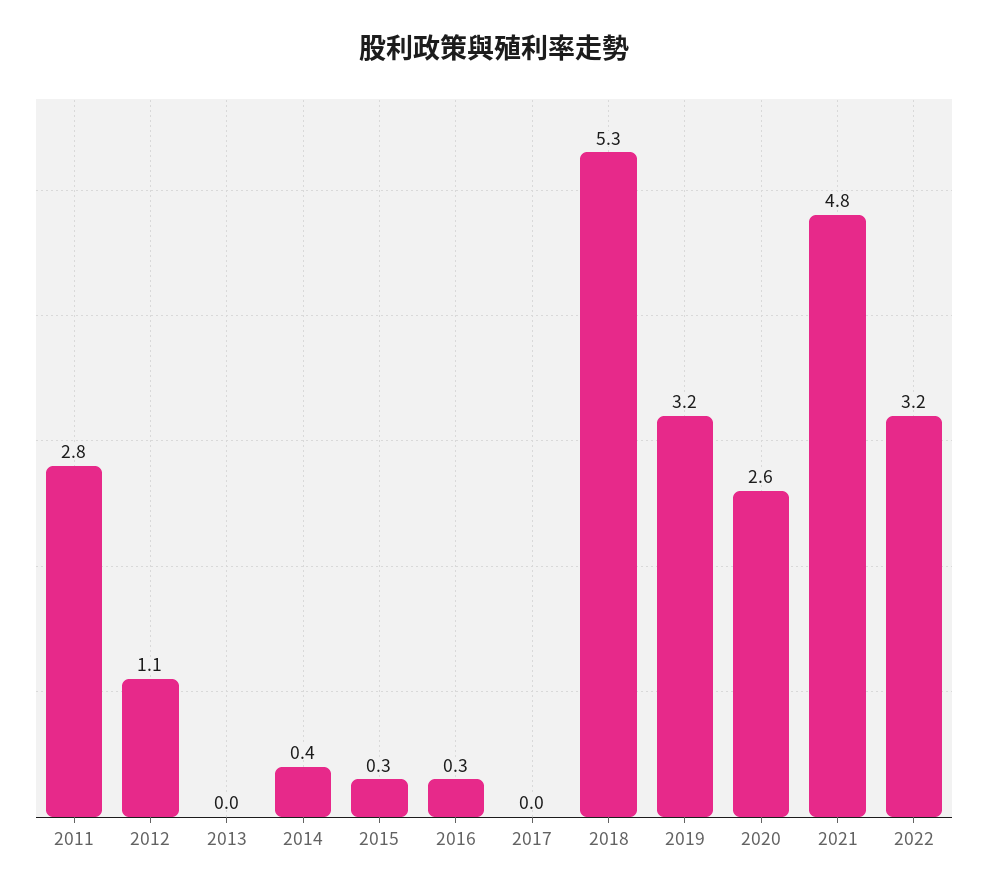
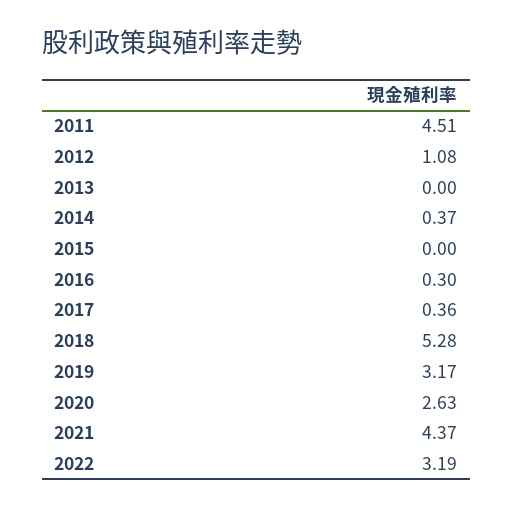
2011: 2.8 -> 4.51
2015: 0.3 -> 0
2017: 0 -> 0.36
2021: 4.8 -> 4.37

